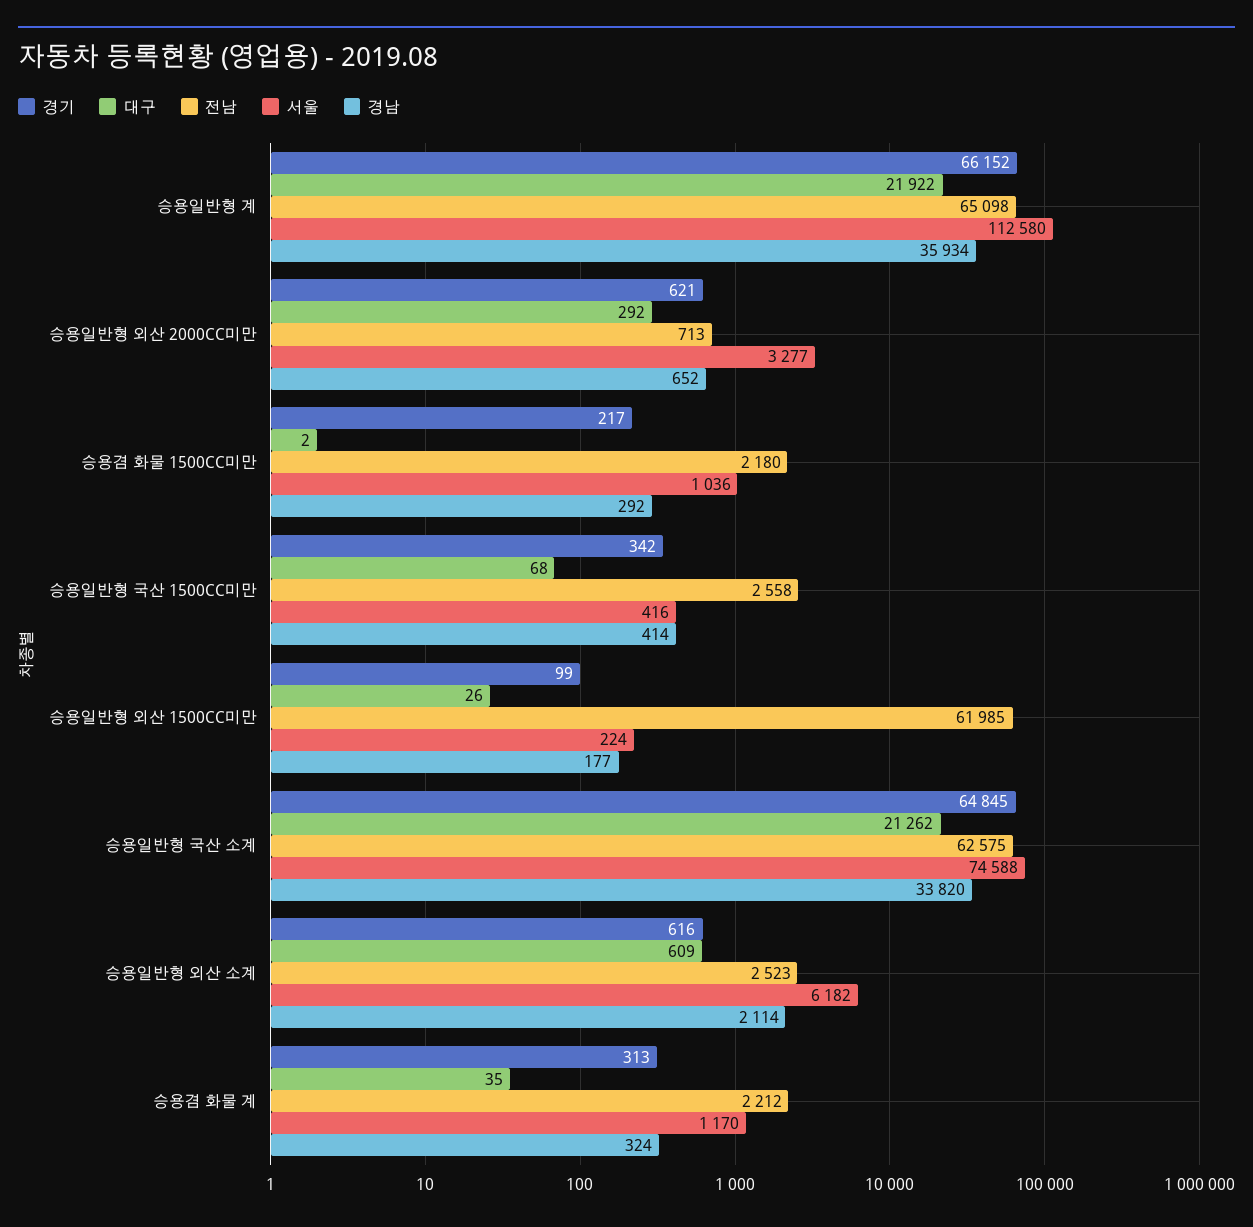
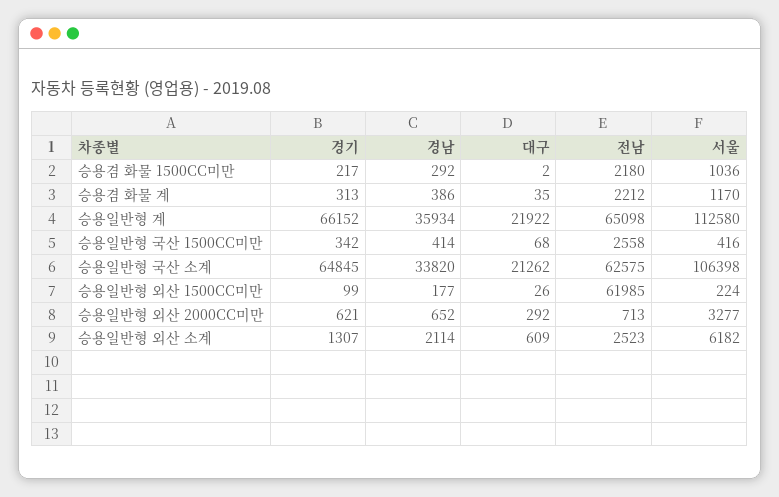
서울, 승용일반형 국산 소계: 74588 -> 106398
경기, 승용일반형 외산 소계: 616 -> 1307
경남, 승용겸 화물 계: 324 -> 386

